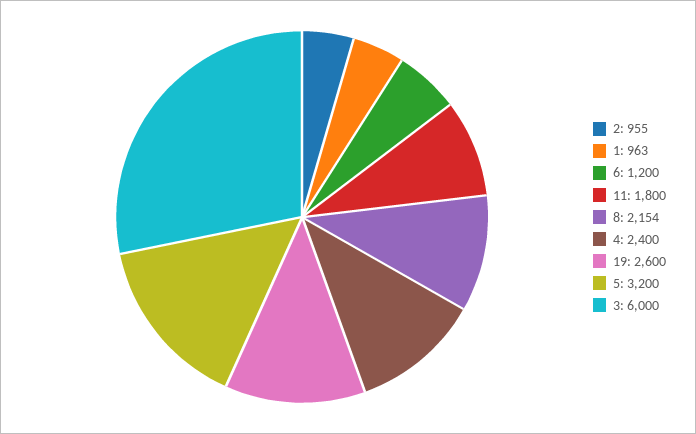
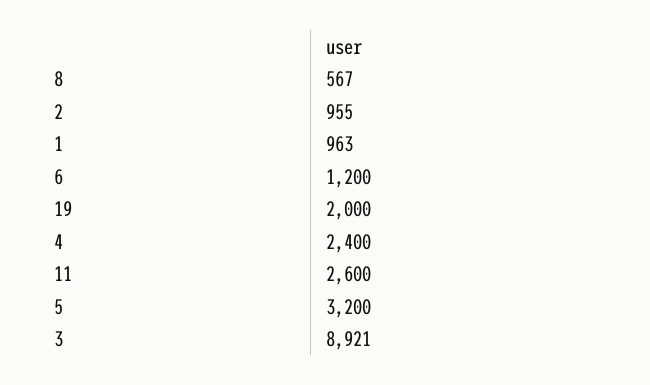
11: 1800 -> 2600
8: 2154 -> 567
19: 2600 -> 2000
3: 6000 -> 8921

